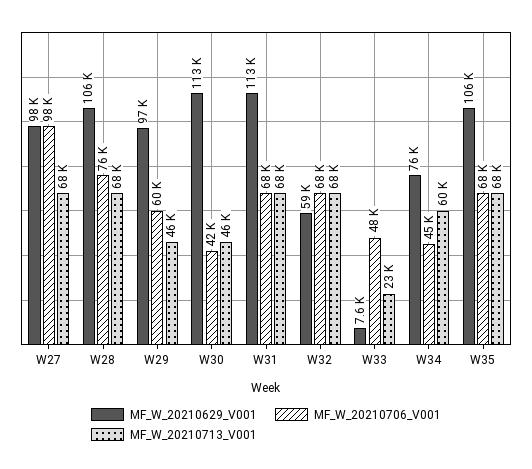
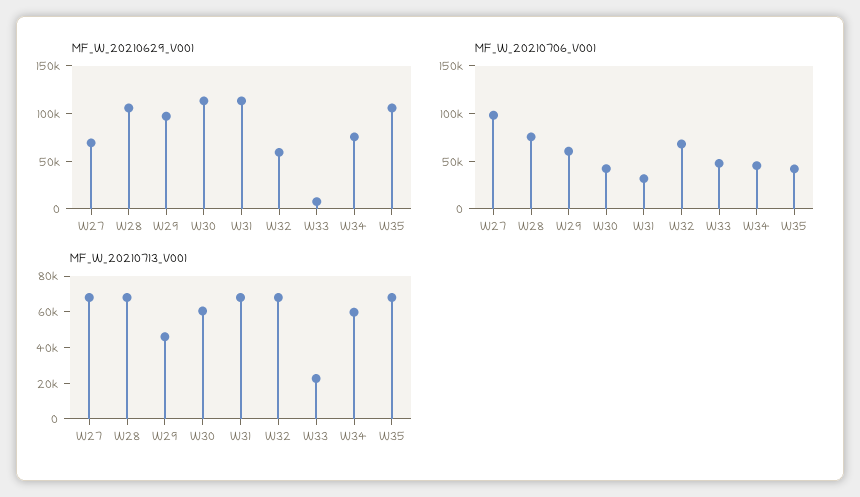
MF_W_20210629_V001, W27: 98000 -> 70000
MF_W_20210713_V001, W30: 46000 -> 60000
MF_W_20210706_V001, W31: 68000 -> 30000
MF_W_20210706_V001, W35: 68000 -> 40000

